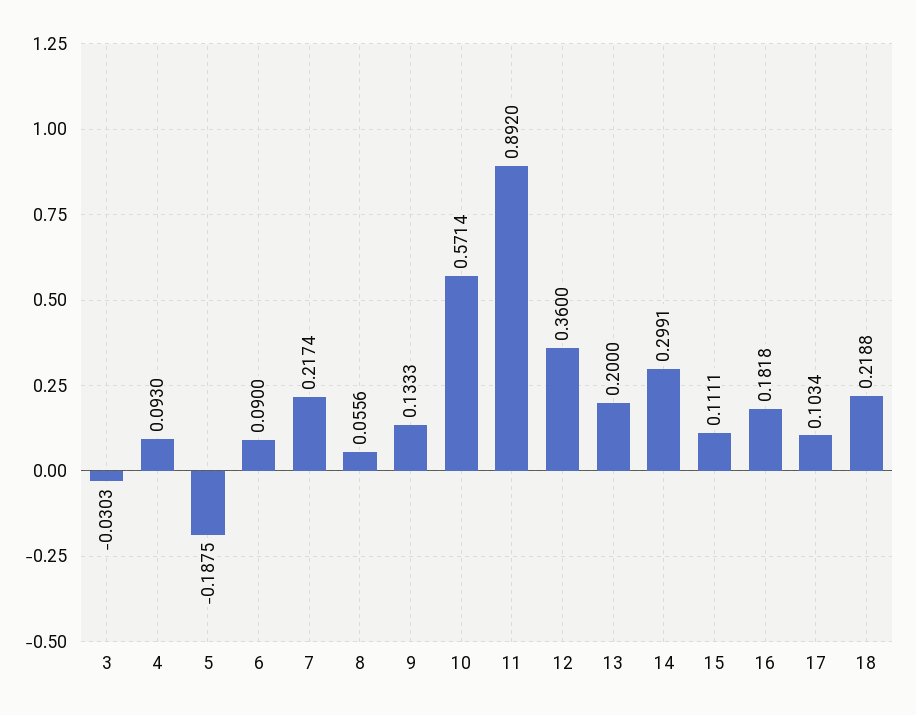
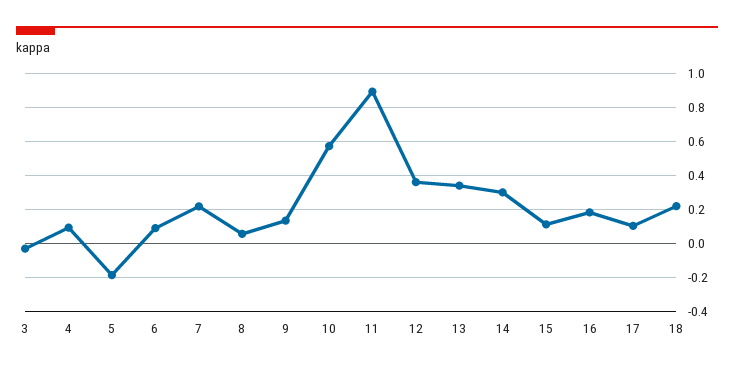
13: 0.2 -> 0.35

